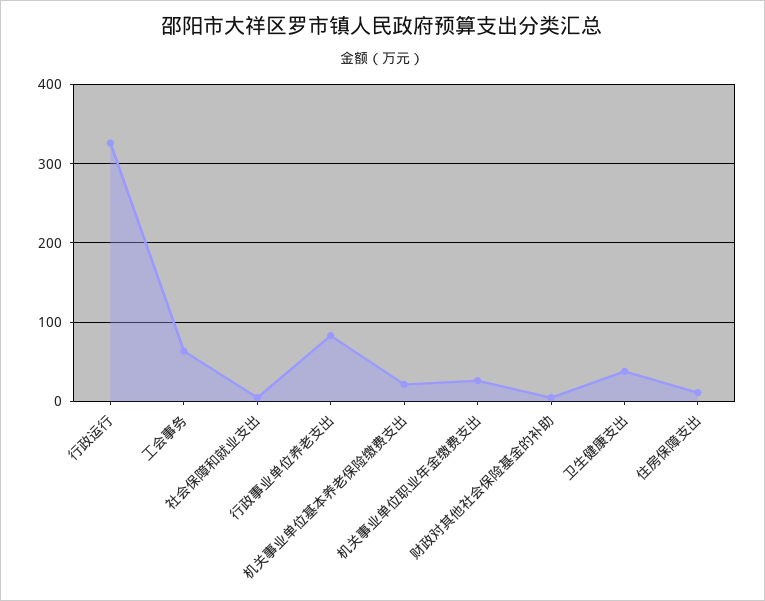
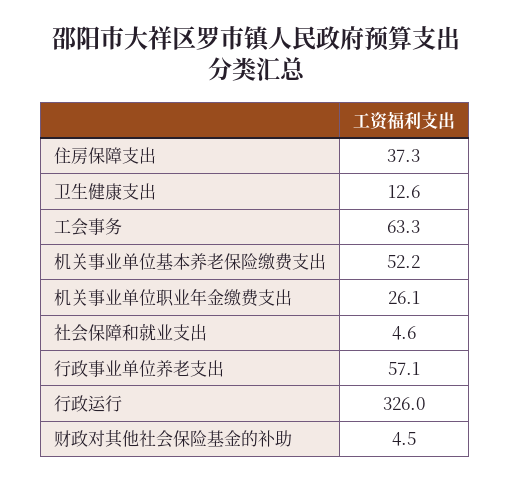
行政事业单位养老支出: 80 -> 57.1
机关事业单位基本养老保险缴费支出: 20 -> 52.2
卫生健康支出: 40 -> 12.6
住房保障支出: 10 -> 37.3

